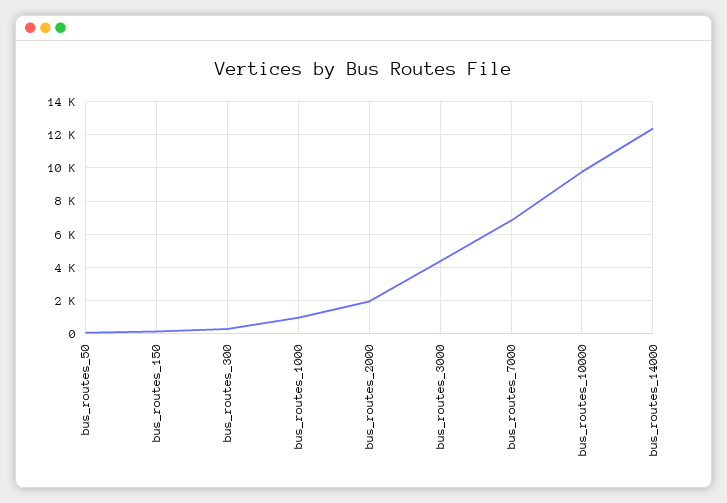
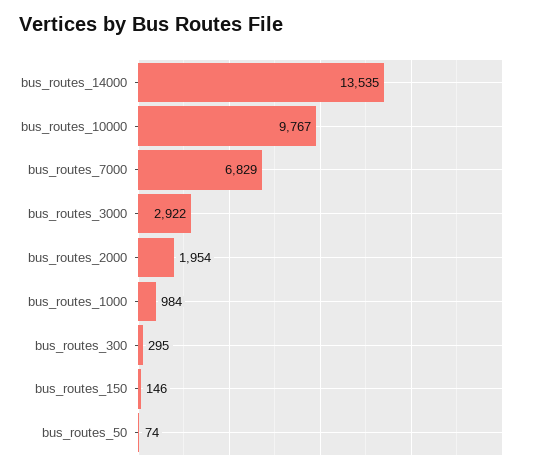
bus_routes_3000: 4500 -> 2922
bus_routes_14000: 12500 -> 13535

